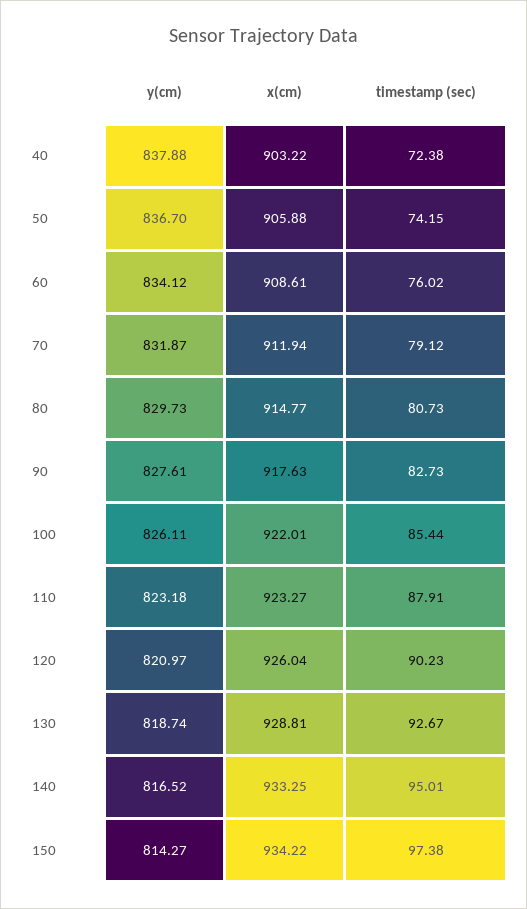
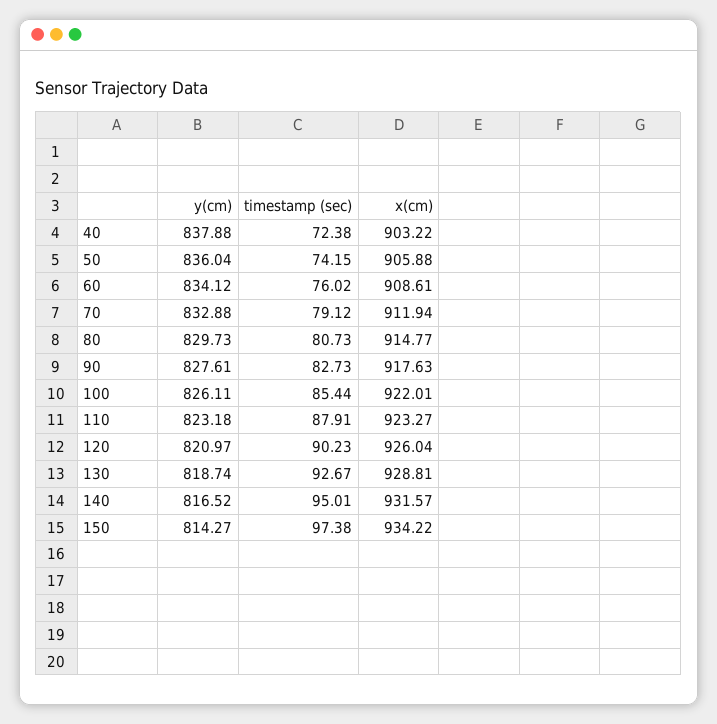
y(cm), 50: 836.7 -> 836.04
y(cm), 70: 831.87 -> 832.88
x(cm), 140: 933.25 -> 931.57

